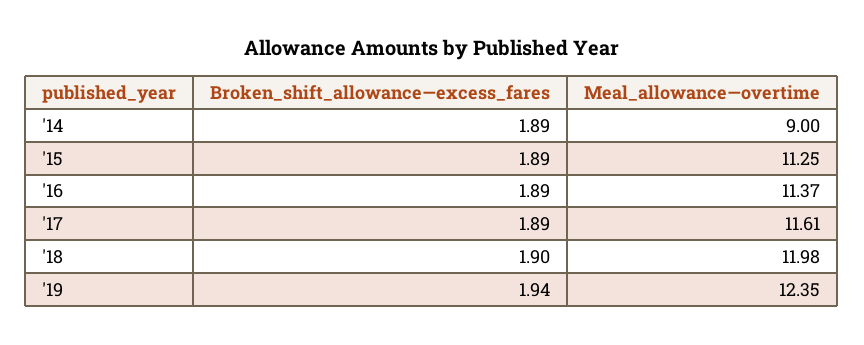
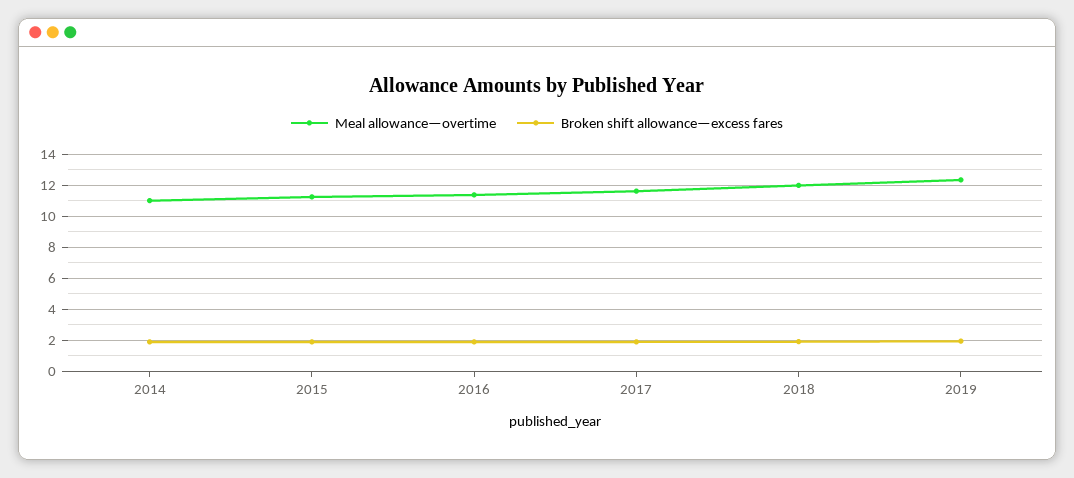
Meal_allowance—overtime, '14: 9 -> 11

